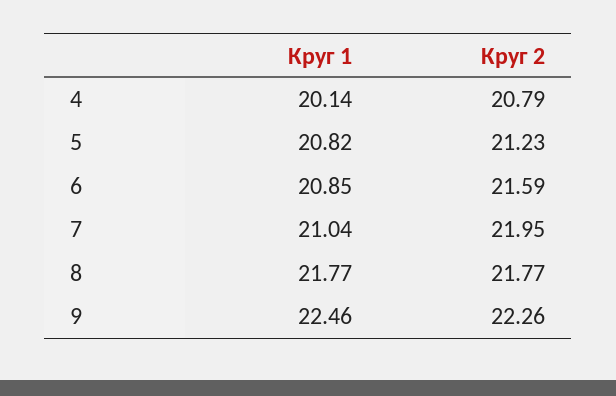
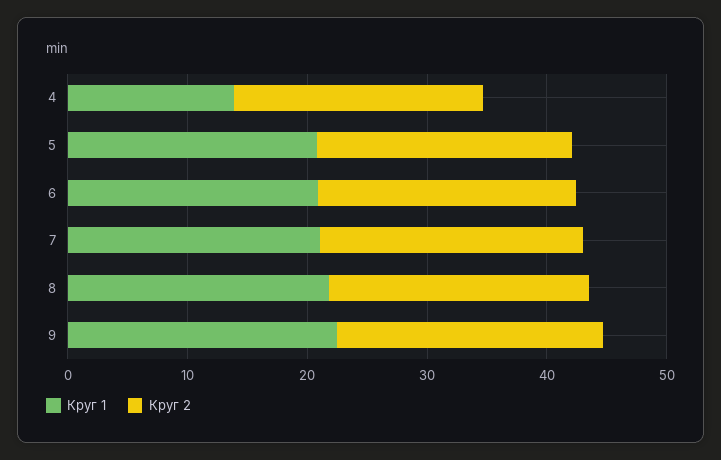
Круг 1, 4: 20.14 -> 14

